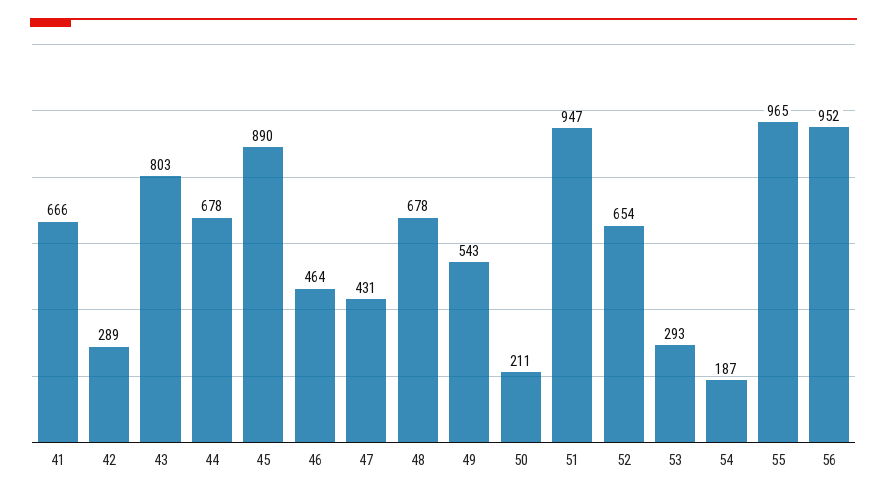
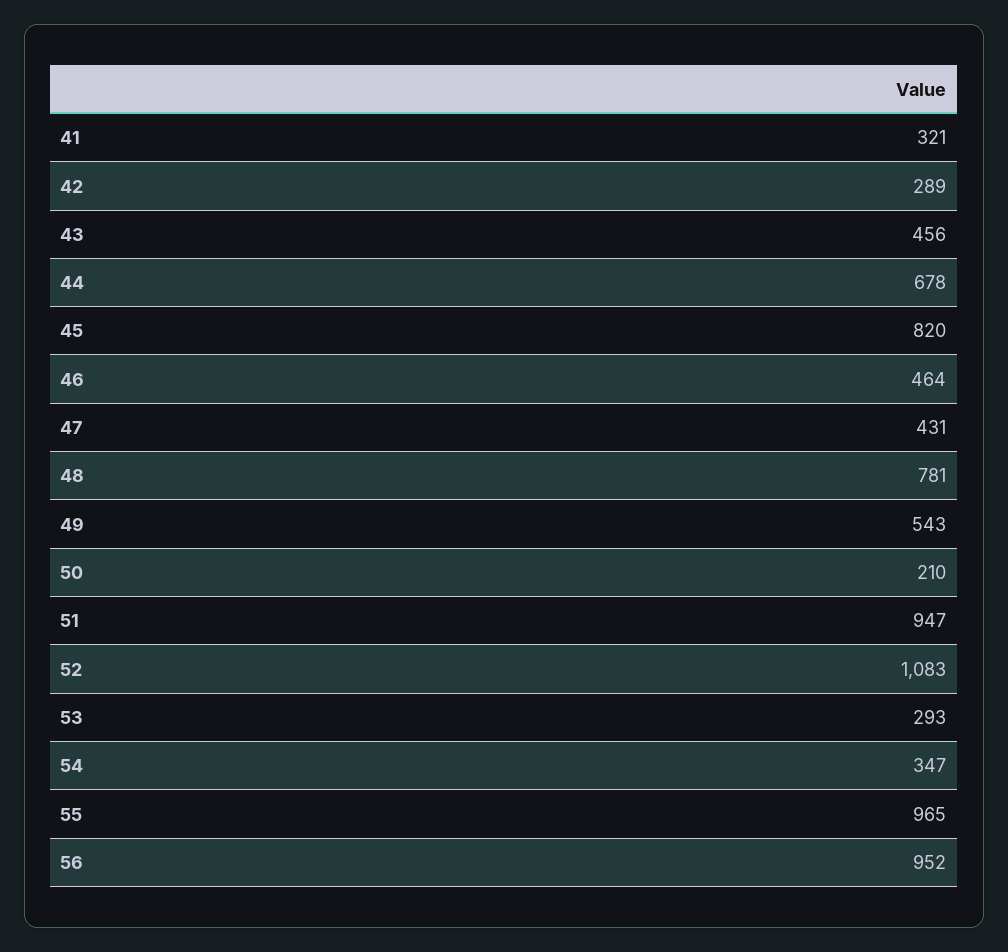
41: 666 -> 321
43: 803 -> 456
45: 890 -> 820
48: 678 -> 781
50: 211 -> 210
52: 654 -> 1083
54: 187 -> 347

